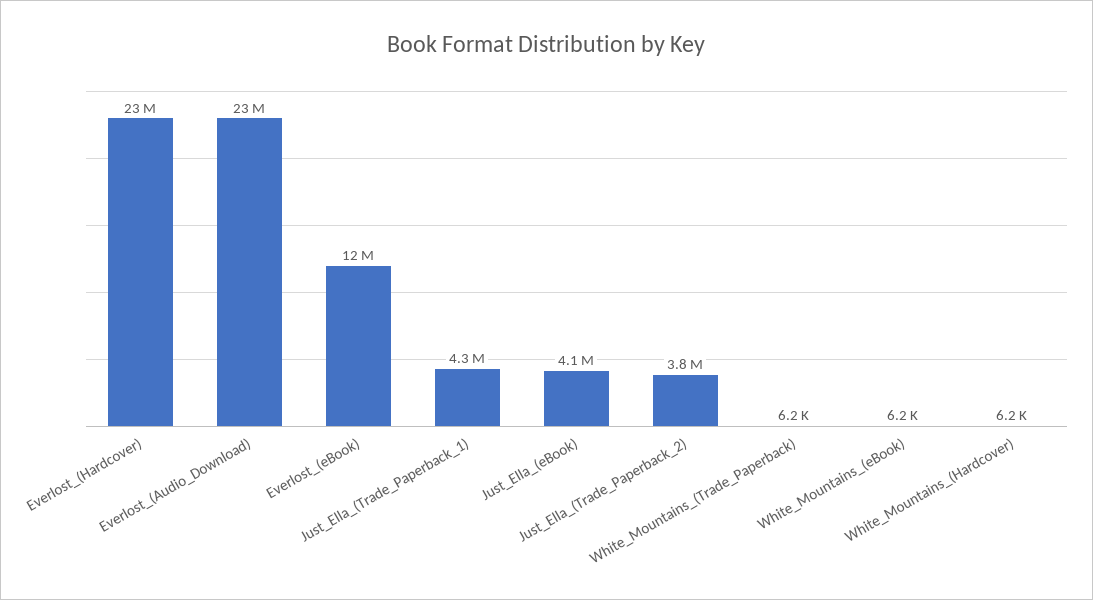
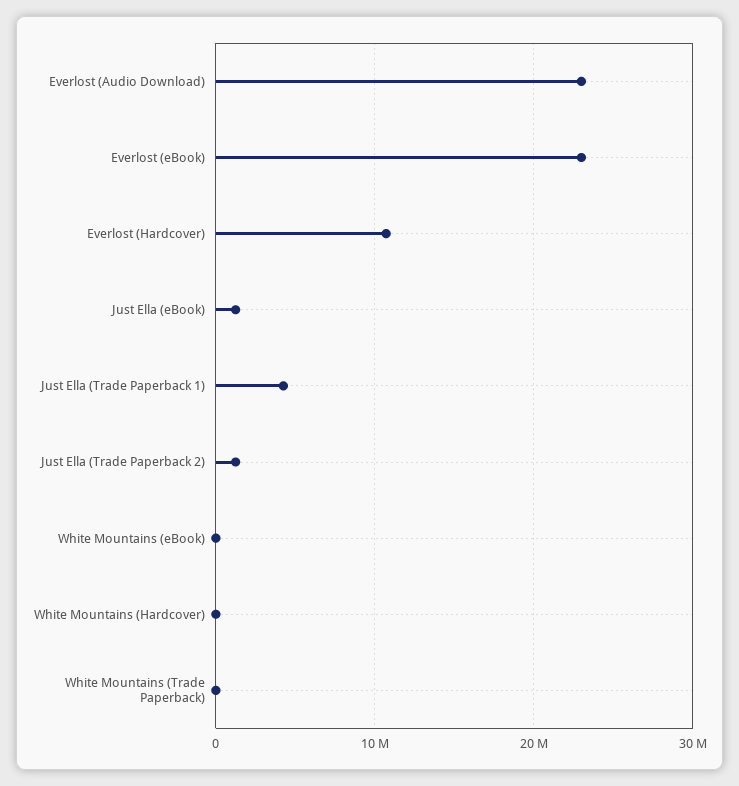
Everlost_(Hardcover): 23000000 -> 11000000
Everlost_(eBook): 12000000 -> 23000000
Just_Ella_(eBook): 4100000 -> 1000000
Just_Ella_(Trade_Paperback_2): 3800000 -> 1000000

